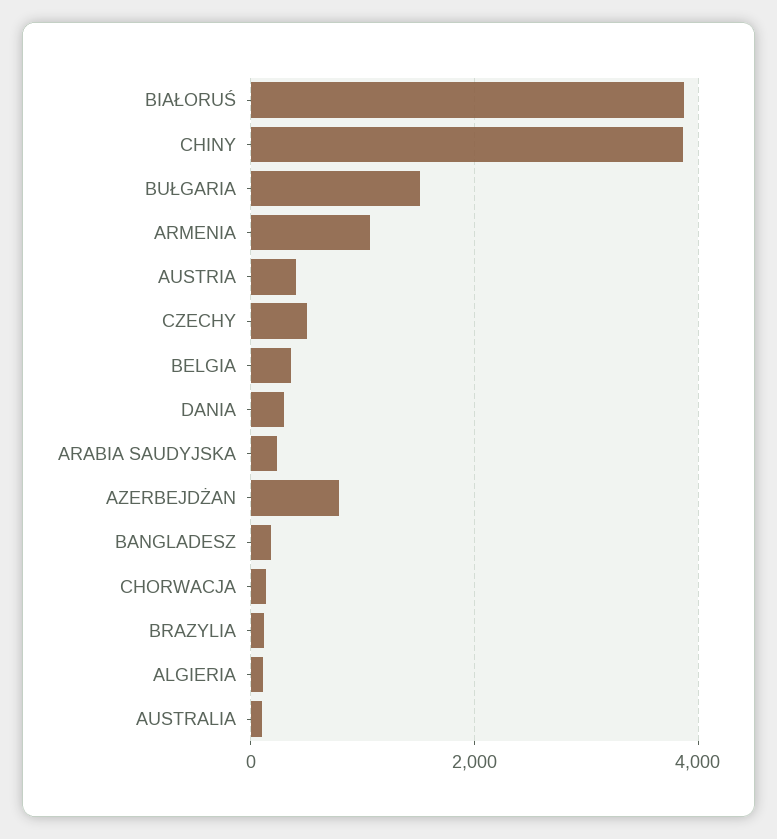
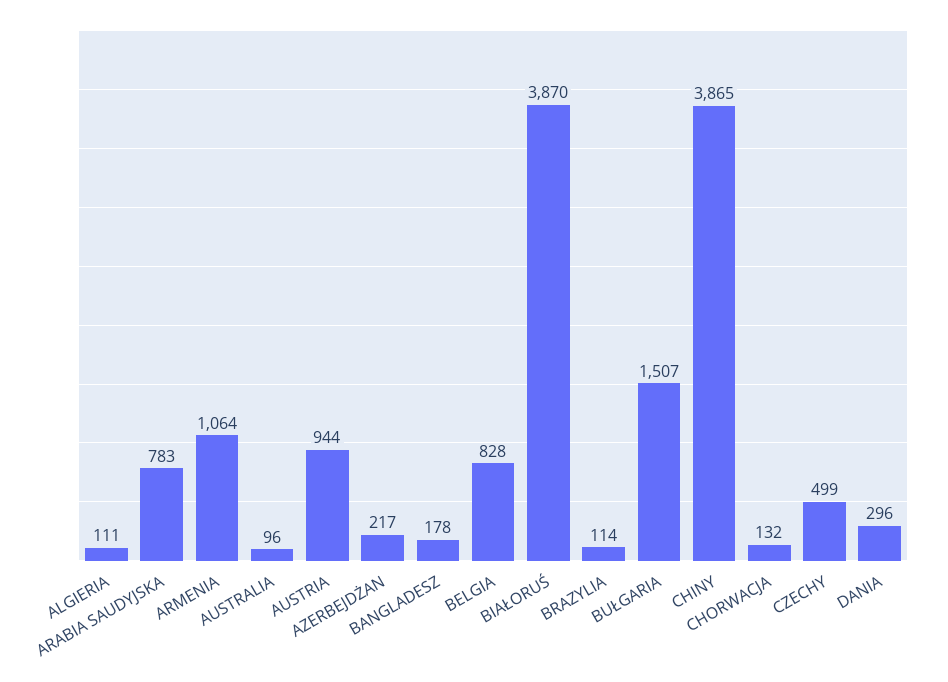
AUSTRIA: 400 -> 944
BELGIA: 400 -> 828
ARABIA SAUDYJSKA: 200 -> 783
AZERBEJDŻAN: 800 -> 217

